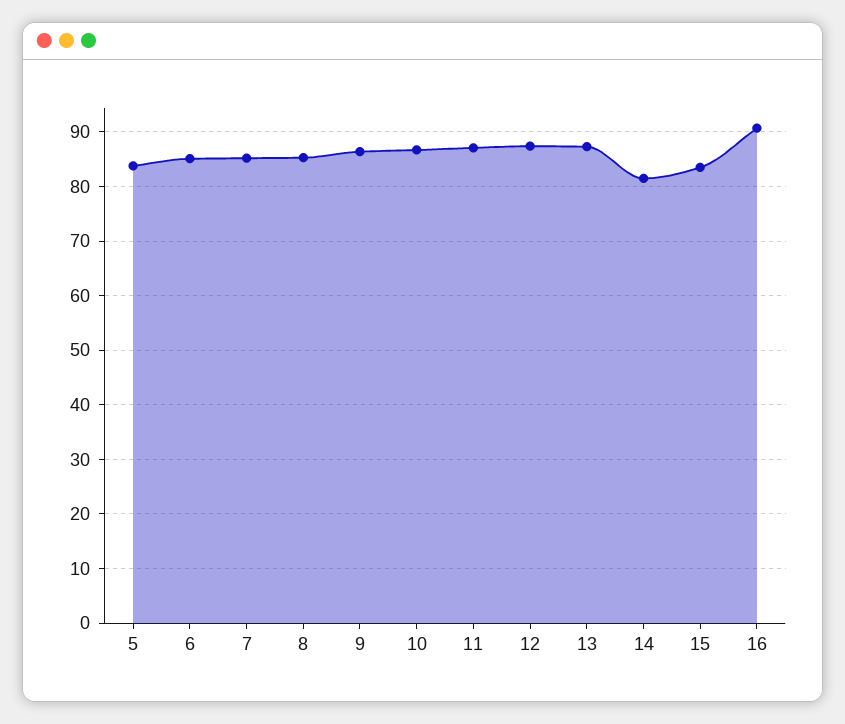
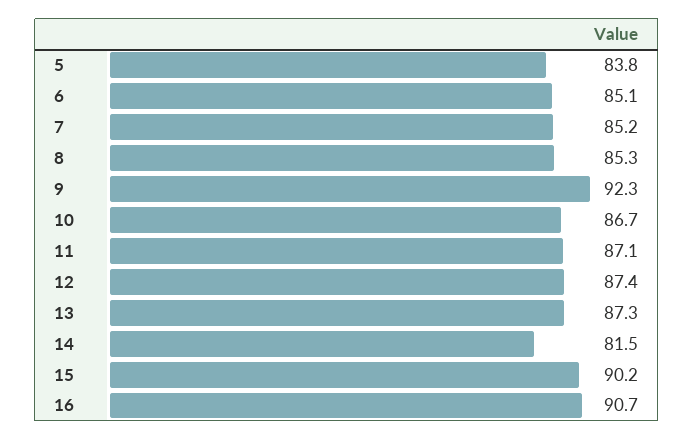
9: 86 -> 92.3
15: 84 -> 90.2

